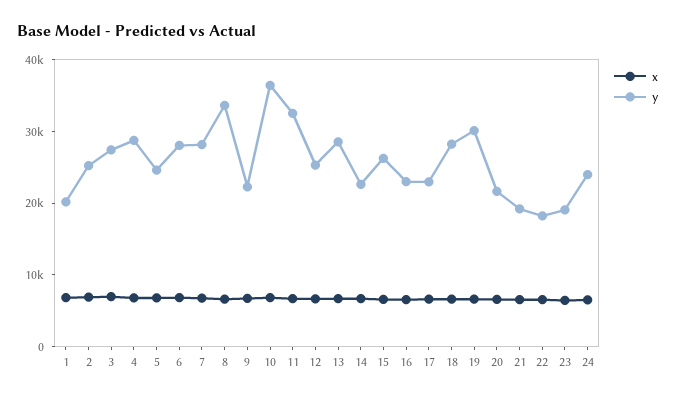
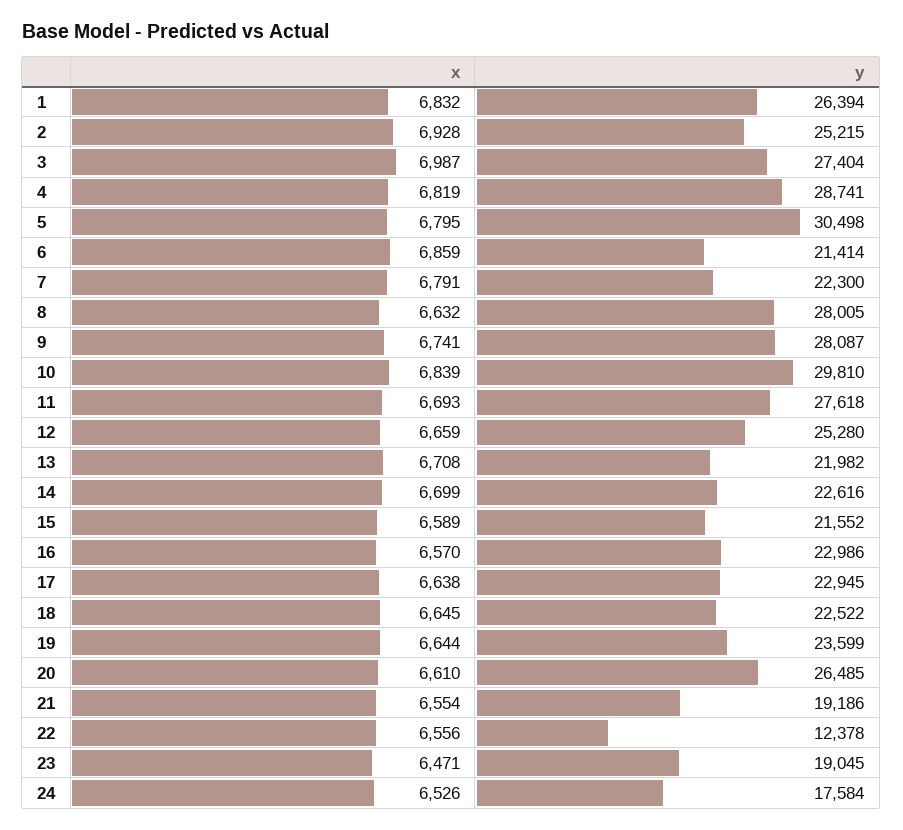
y, 1: 20000 -> 26394
y, 5: 24000 -> 30498
y, 6: 28000 -> 21414
y, 7: 28000 -> 22300
y, 8: 34000 -> 28005
y, 9: 22000 -> 28087
y, 10: 36000 -> 29810
y, 11: 32000 -> 27618
y, 13: 28000 -> 21982
y, 15: 26000 -> 21552
y, 18: 28000 -> 22522
y, 19: 30000 -> 23599
y, 20: 22000 -> 26485
y, 22: 18000 -> 12378
y, 24: 24000 -> 17584

